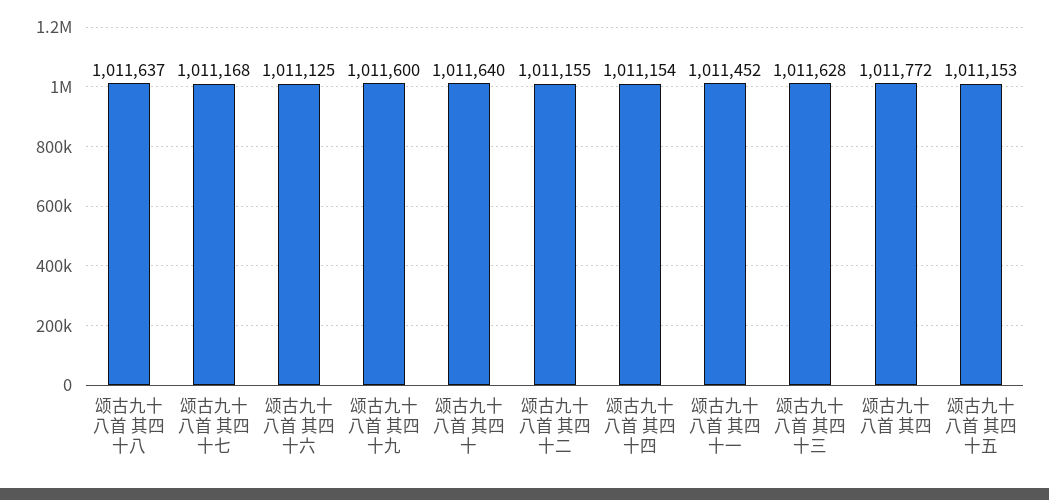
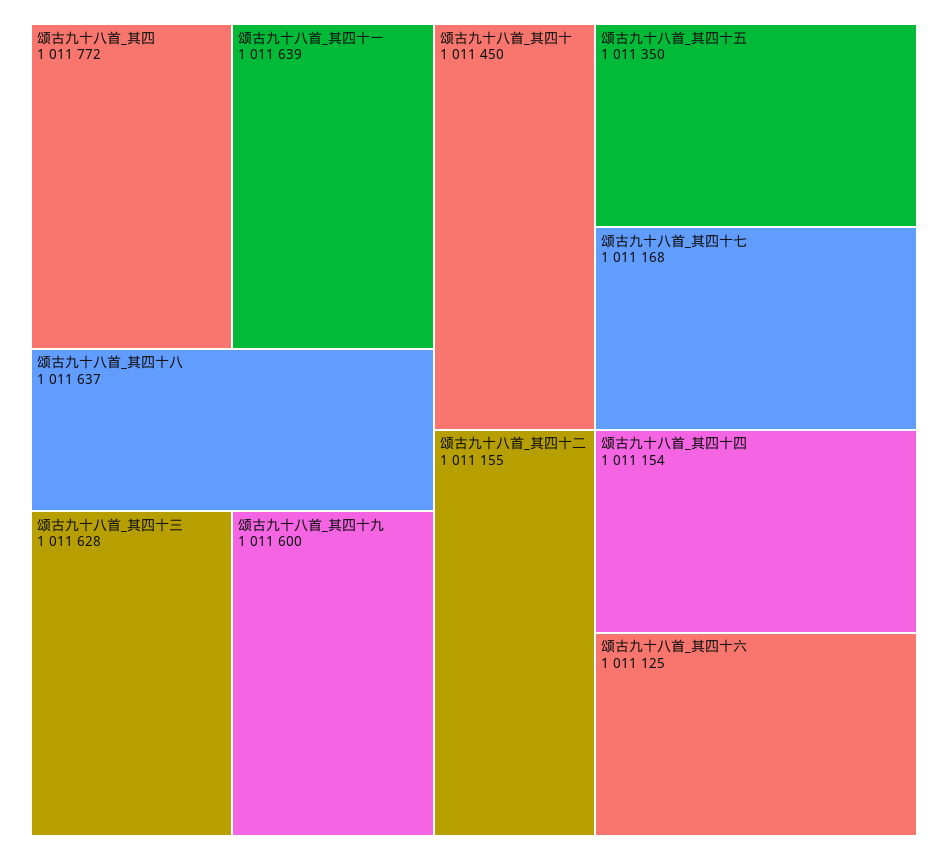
颂古九十八首 其四十: 1011640 -> 1011450
颂古九十八首 其四十一: 1011452 -> 1011639
颂古九十八首 其四十五: 1011153 -> 1011350

